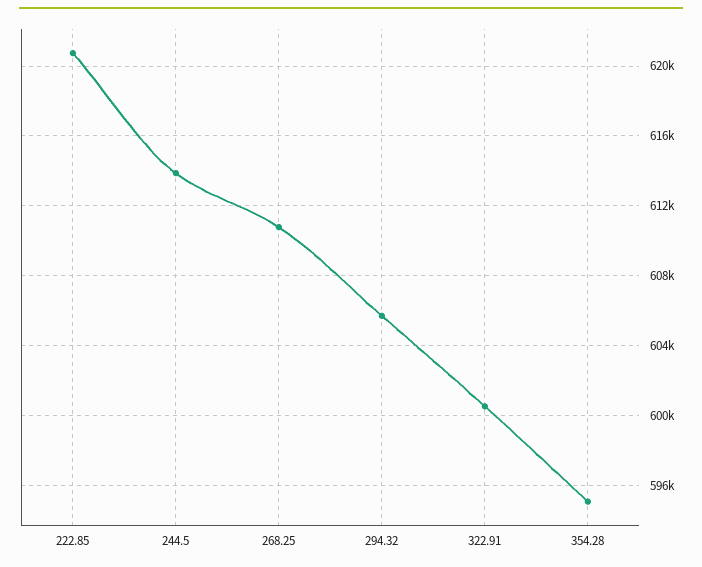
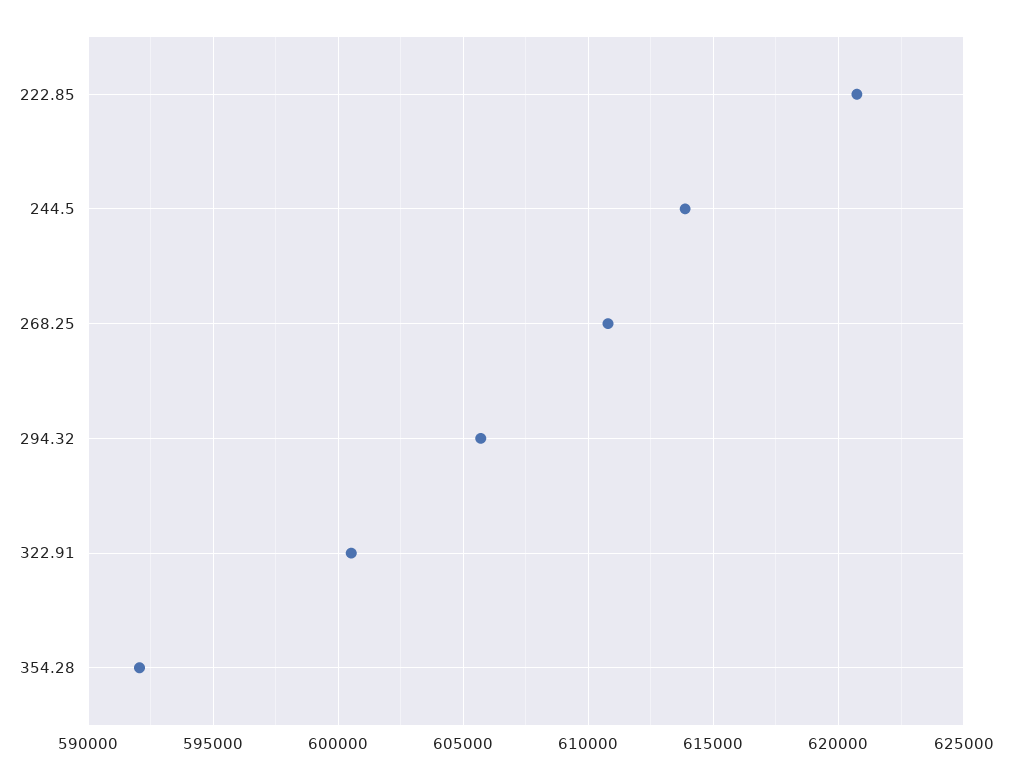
354.28: 595000 -> 592000

